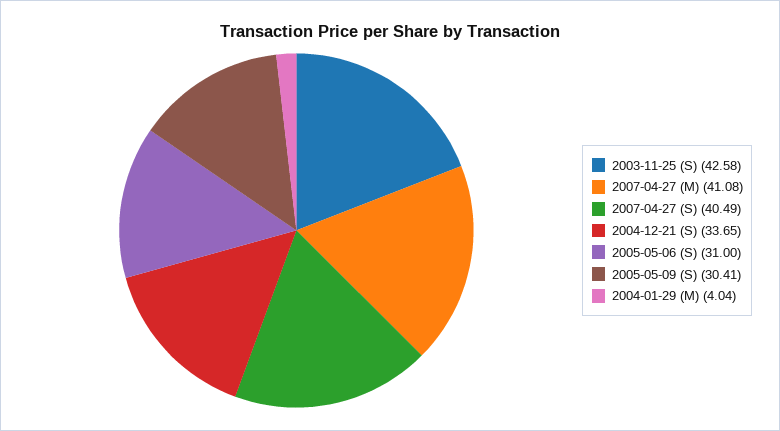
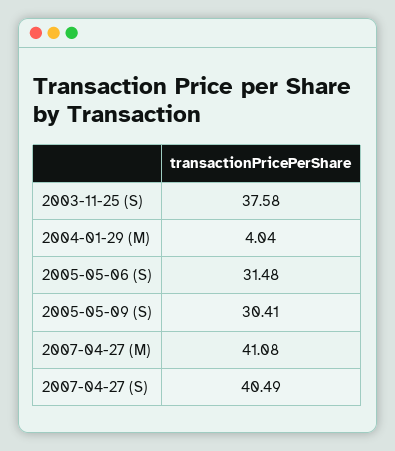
2003-11-25 (S): 42.58 -> 37.58
2004-12-21 (S): 33.65 -> none
2005-05-06 (S): 31 -> 31.48

